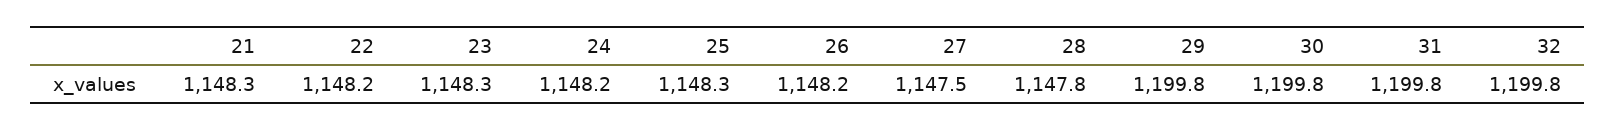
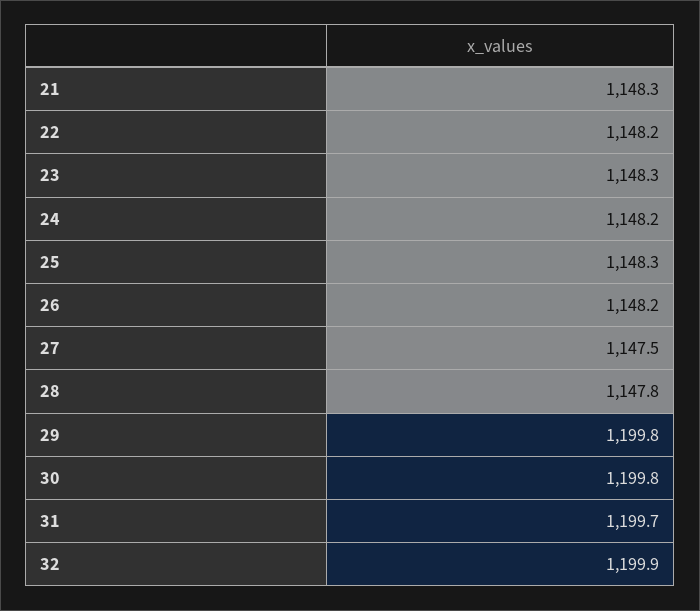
31: 1199.8 -> 1199.7
32: 1199.8 -> 1199.9

